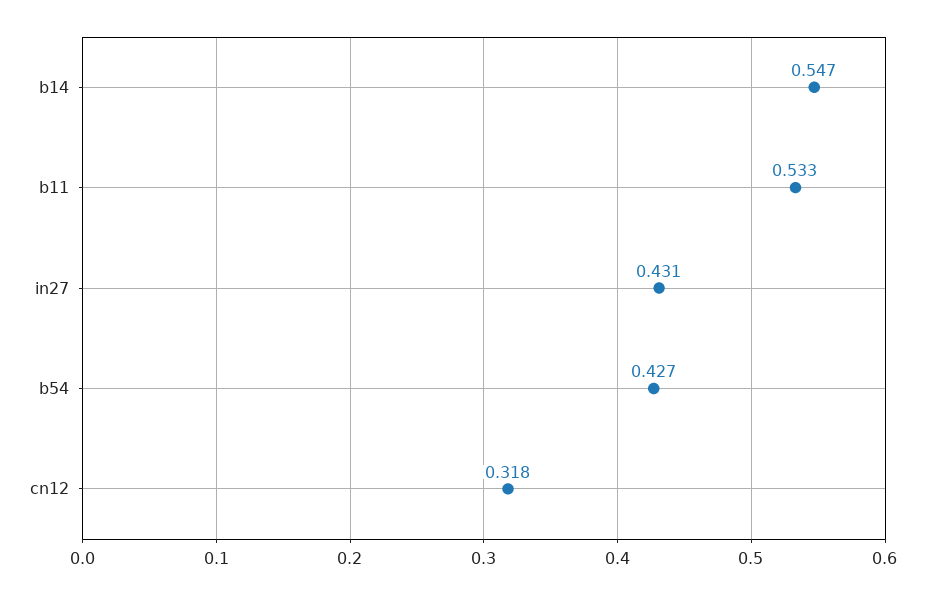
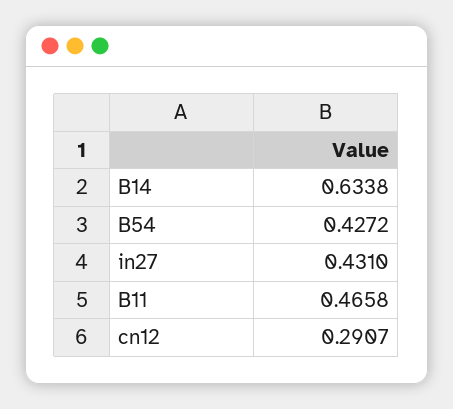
b14: 0.547 -> 0.6338
b11: 0.533 -> 0.4658
cn12: 0.318 -> 0.2907

